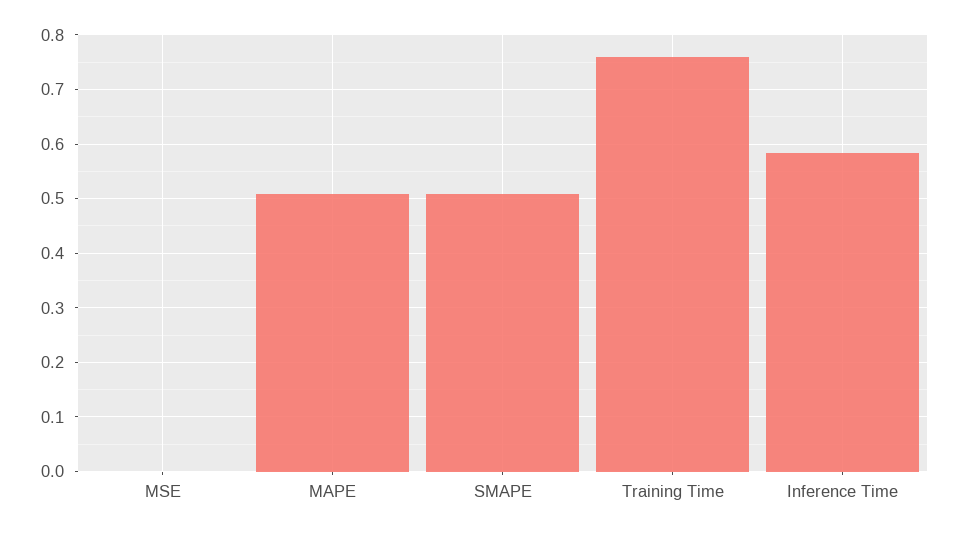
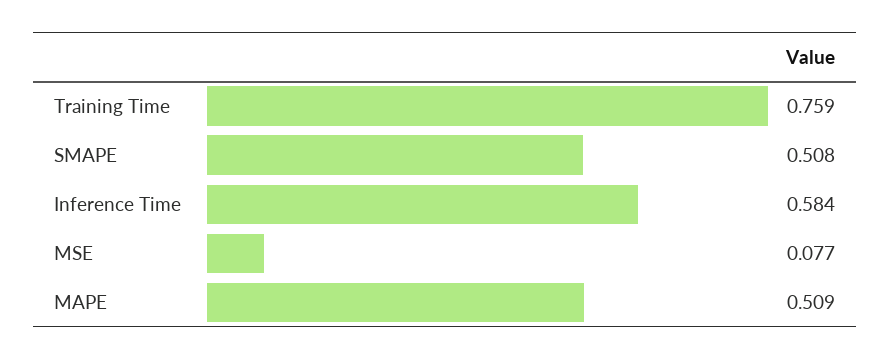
MSE: 0 -> 0.077

